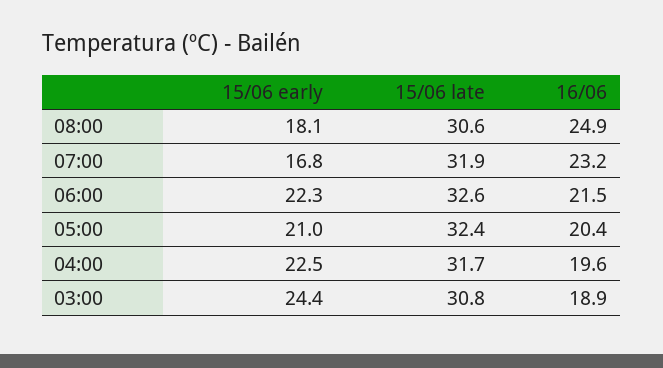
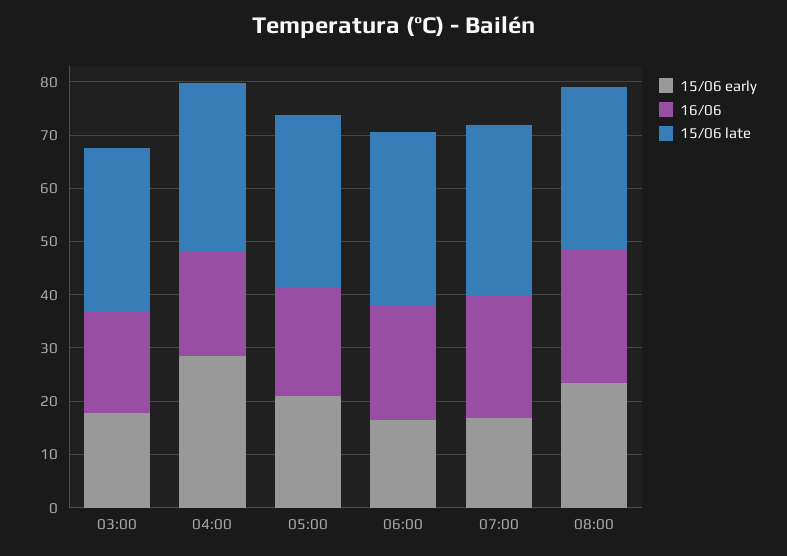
15/06 early, 08:00: 18.1 -> 24
15/06 early, 06:00: 22.3 -> 16
15/06 early, 04:00: 22.5 -> 28
15/06 early, 03:00: 24.4 -> 18

